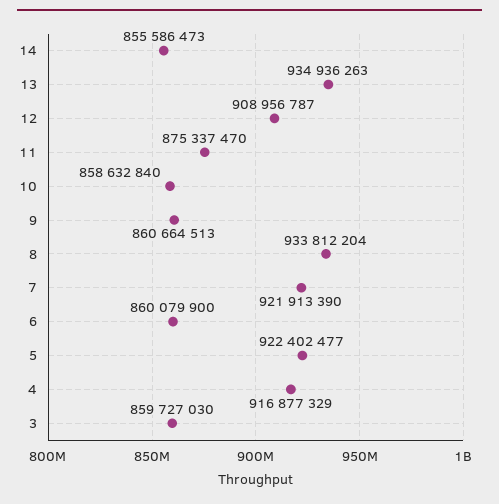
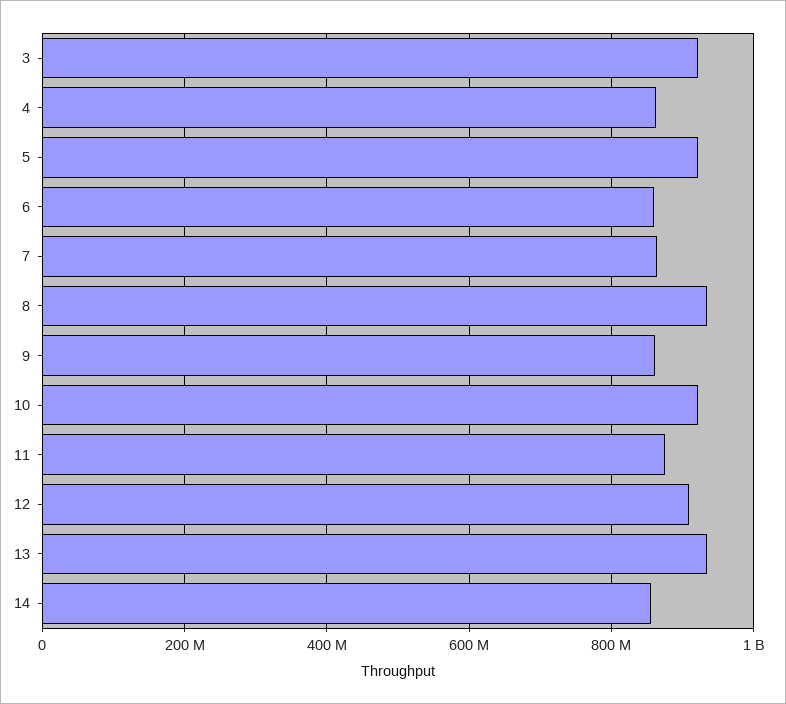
10: 858632840 -> 920000000
7: 921913390 -> 860000000
4: 916877329 -> 860000000
3: 859727030 -> 920000000

